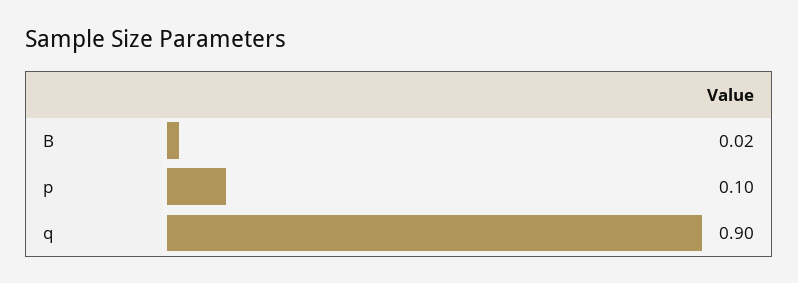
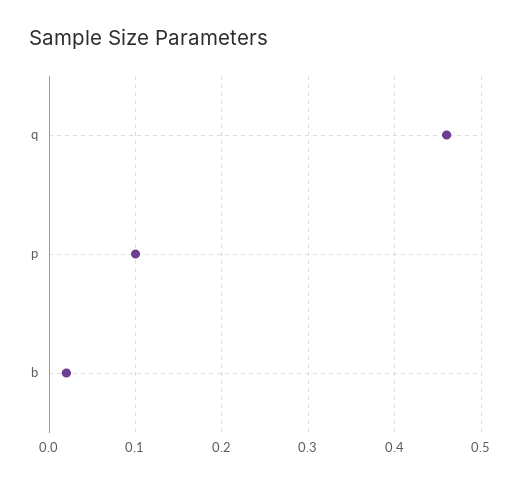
q: 0.9 -> 0.46

